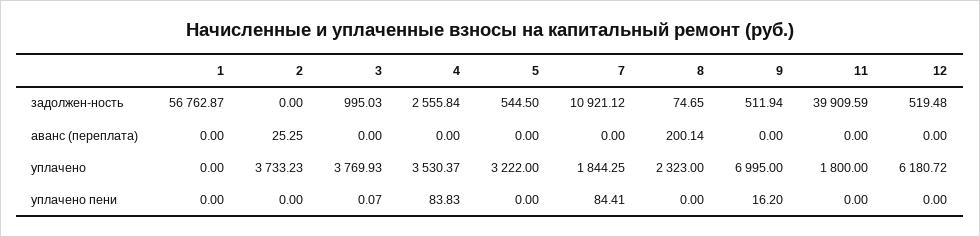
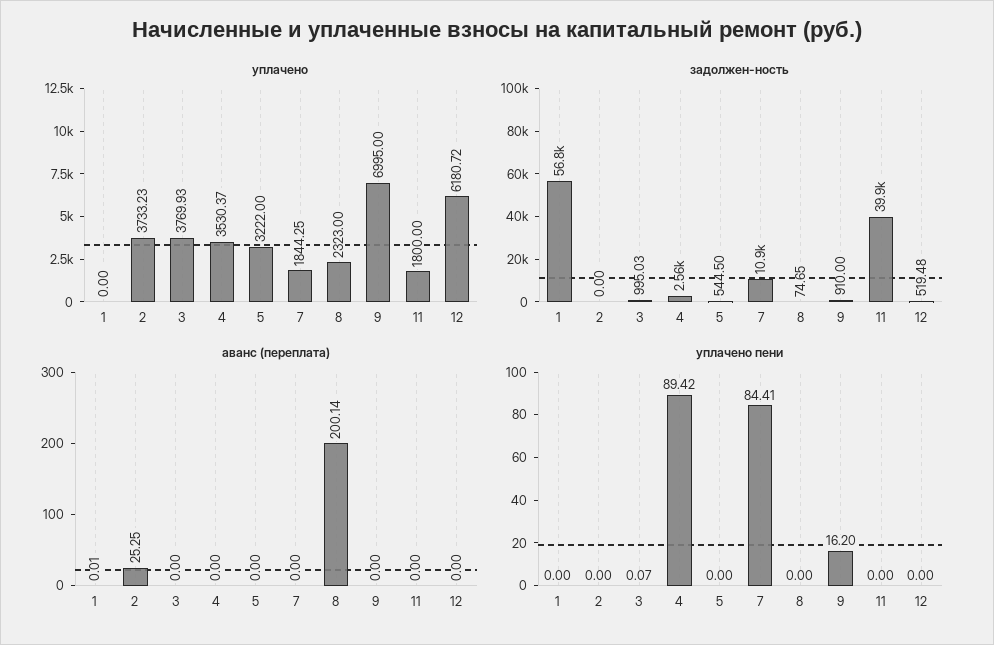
задолжен-ность, 9: 511.94 -> 910
аванс (переплата), 1: 0 -> 0.01
уплачено пени, 4: 83.83 -> 89.42

